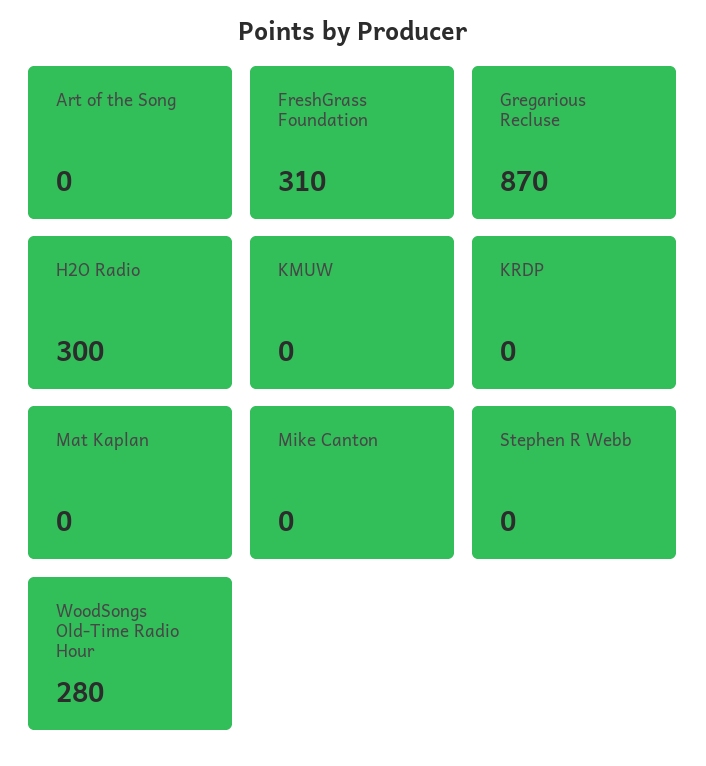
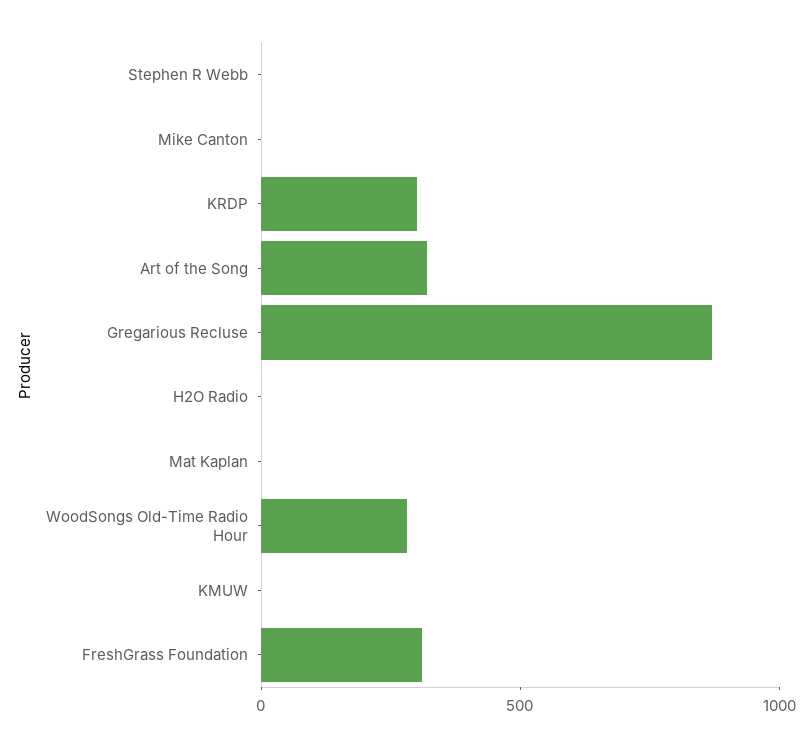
Art of the Song: 0 -> 300
H2O Radio: 300 -> 0
KRDP: 0 -> 300

